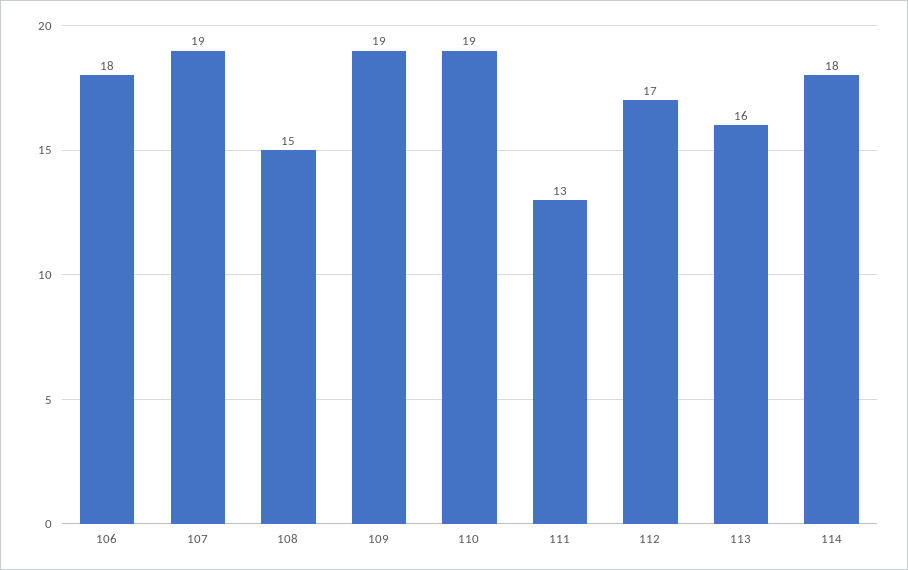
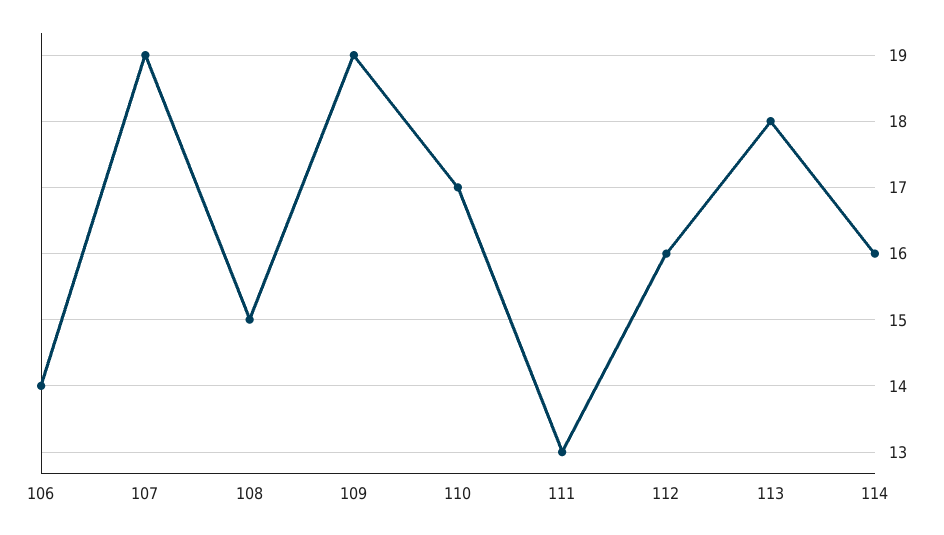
106: 18 -> 14
110: 19 -> 17
112: 17 -> 16
113: 16 -> 18
114: 18 -> 16

